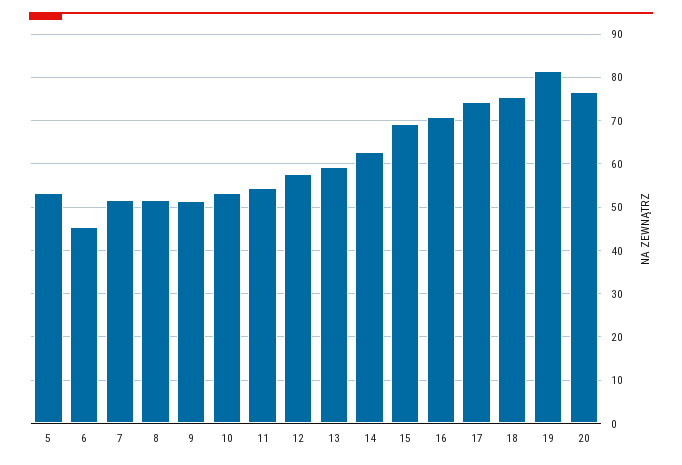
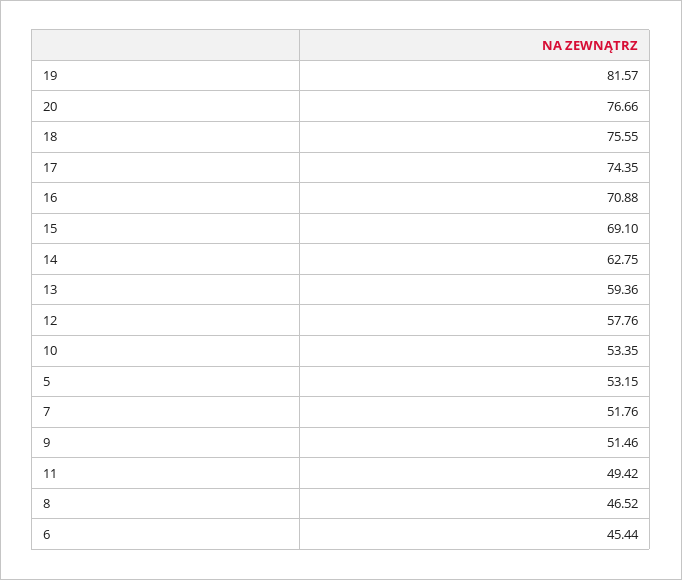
8: 52 -> 46.52
11: 54 -> 49.42

